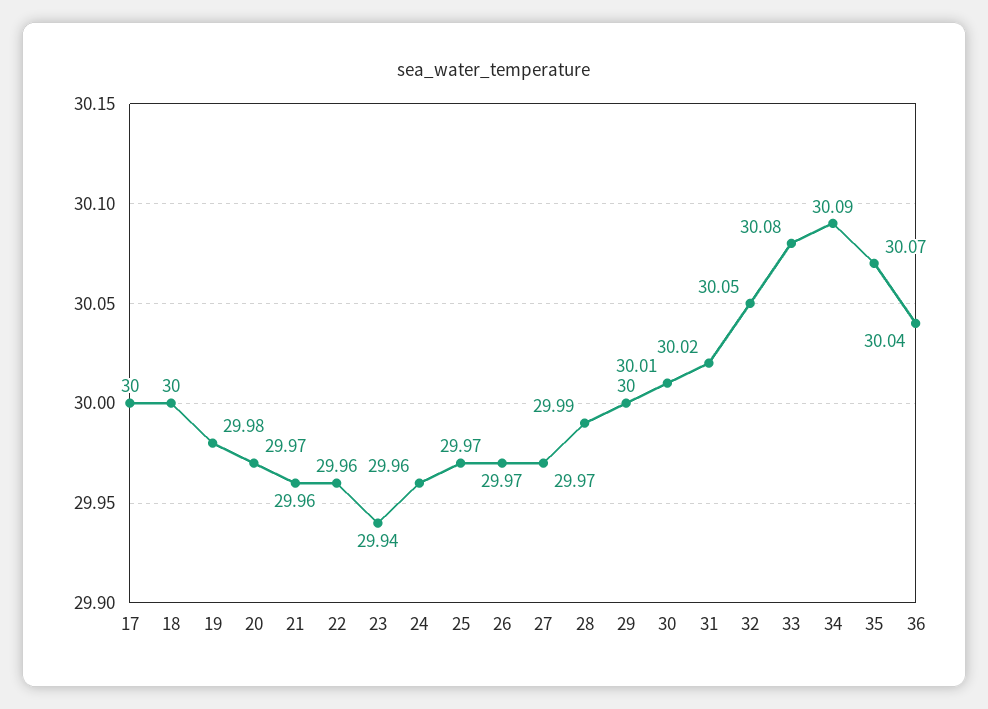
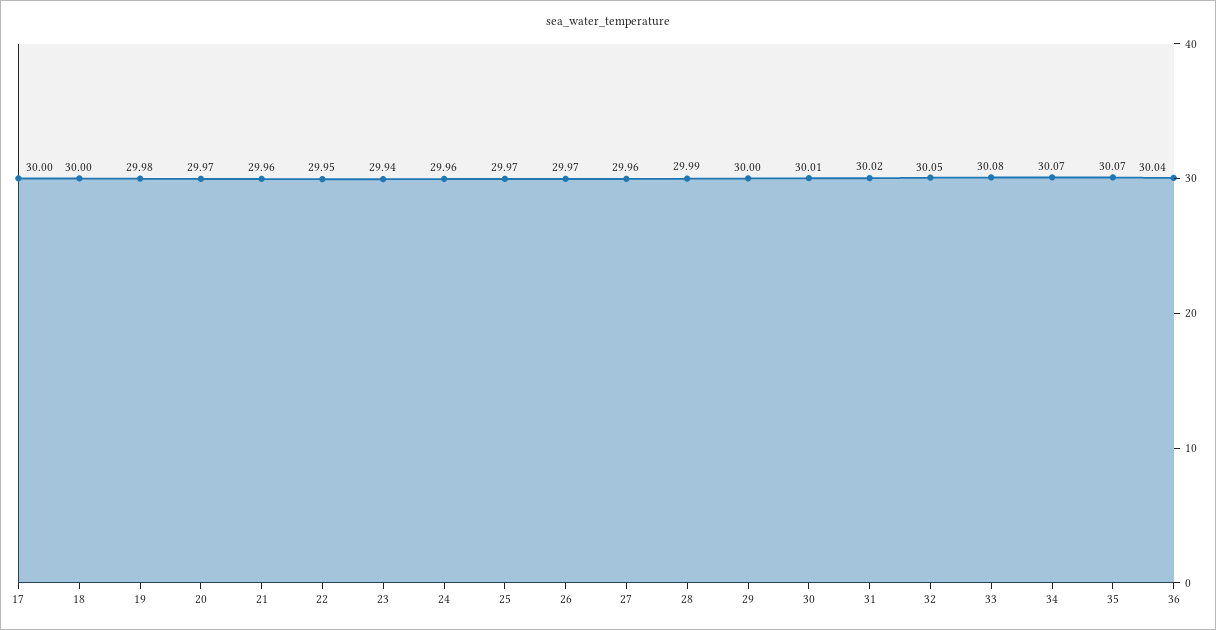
22: 29.96 -> 29.95
27: 29.97 -> 29.96
34: 30.09 -> 30.07

